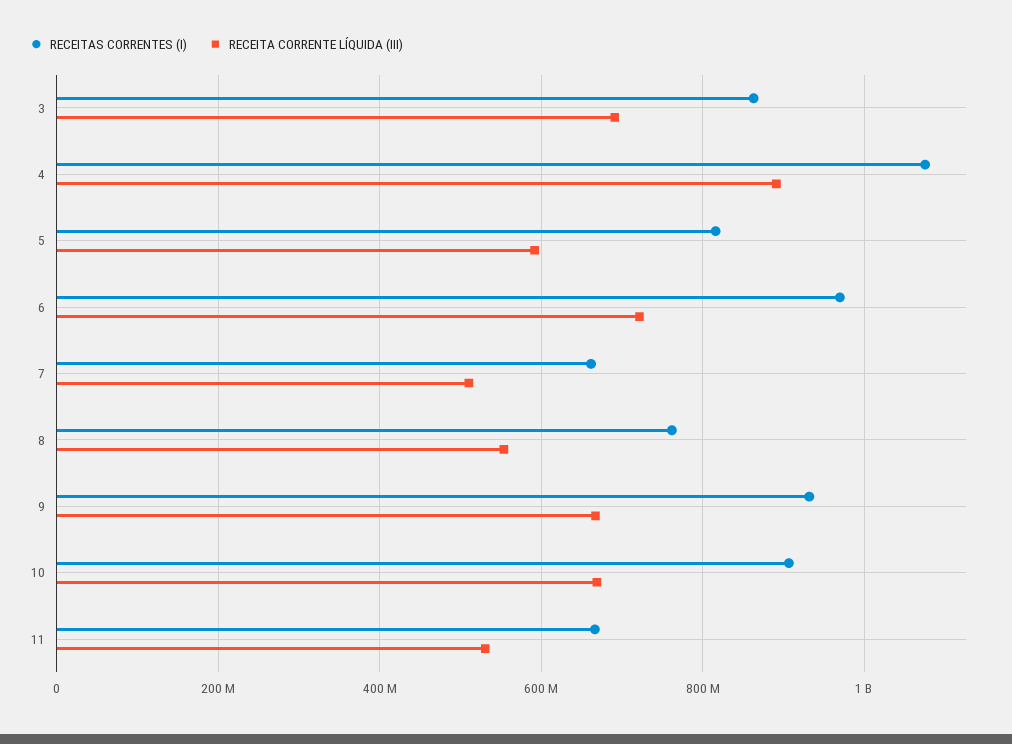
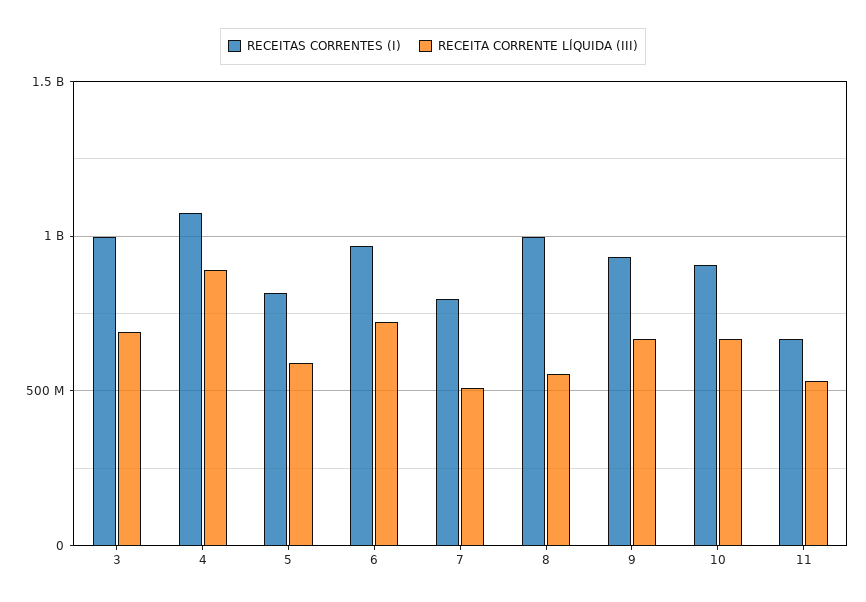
RECEITAS CORRENTES (I), 3: 860000000 -> 1000000000
RECEITAS CORRENTES (I), 7: 660000000 -> 800000000
RECEITAS CORRENTES (I), 8: 760000000 -> 1000000000

